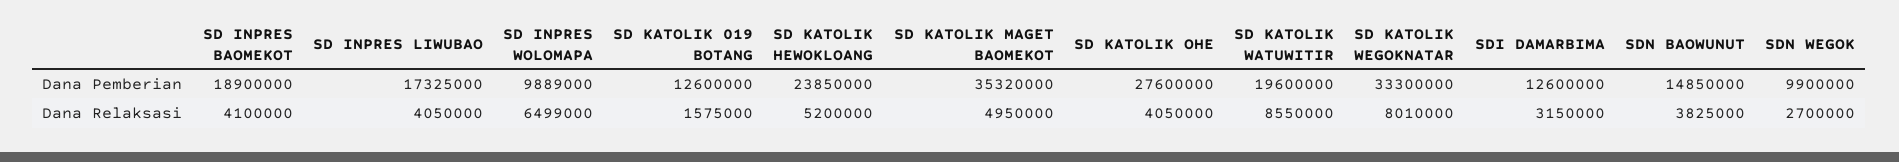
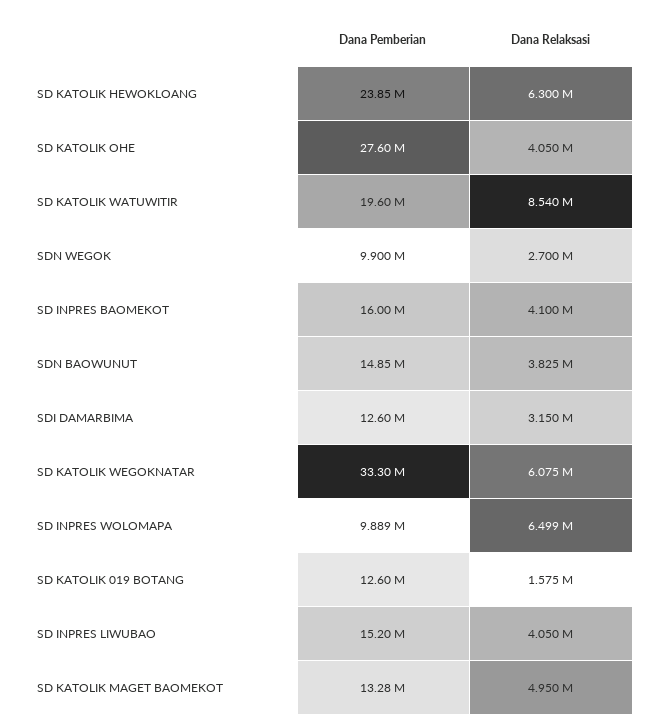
SD INPRES BAOMEKOT, Dana Pemberian: 18900000 -> 16000000
SD INPRES LIWUBAO, Dana Pemberian: 17325000 -> 15200000
SD KATOLIK MAGET BAOMEKOT, Dana Pemberian: 35320000 -> 13280000
SD KATOLIK HEWOKLOANG, Dana Relaksasi: 5200000 -> 6300000
SD KATOLIK WATUWITIR, Dana Relaksasi: 8550000 -> 8540000
SD KATOLIK WEGOKNATAR, Dana Relaksasi: 8010000 -> 6075000

